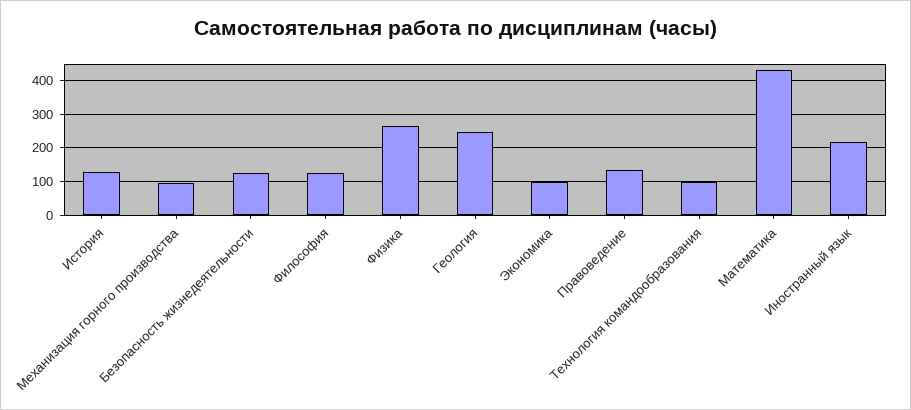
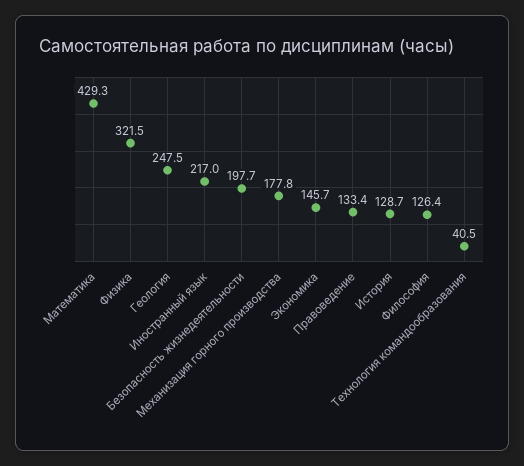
Механизация горного производства: 100 -> 177.8
Безопасность жизнедеятельности: 120 -> 197.7
Физика: 260 -> 321.5
Экономика: 100 -> 145.7
Технология командообразования: 100 -> 40.5

